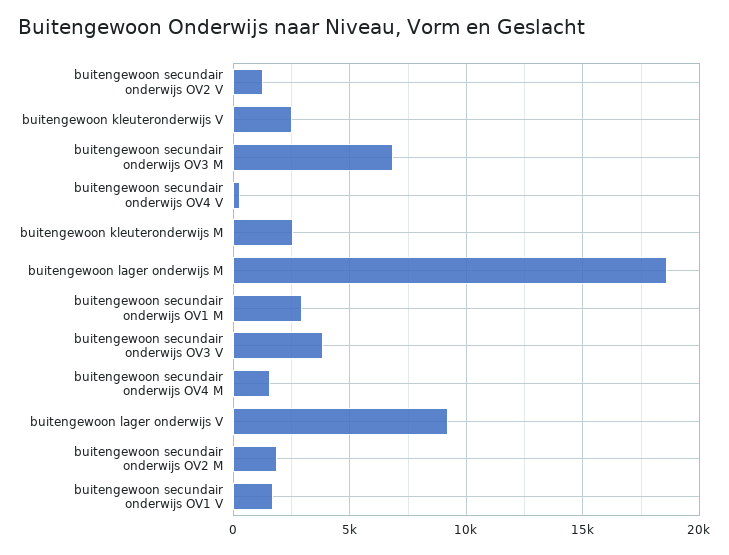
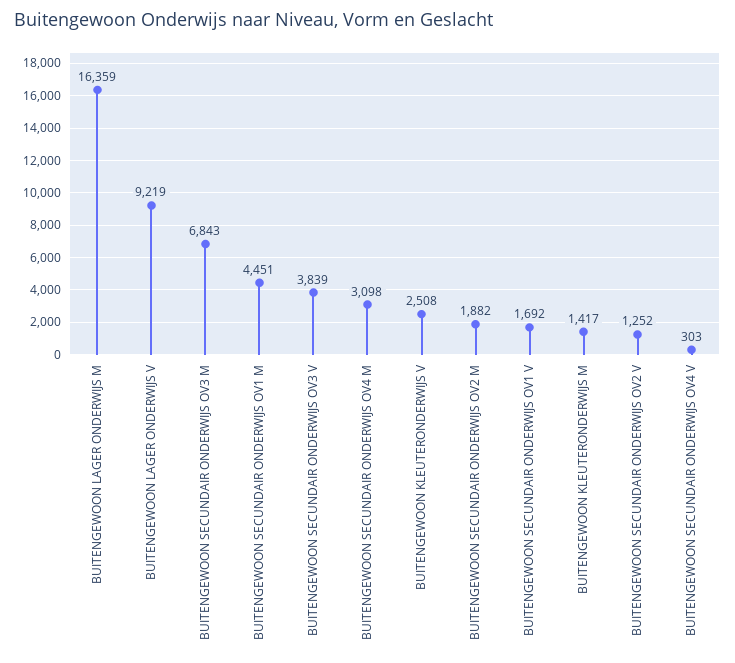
buitengewoon kleuteronderwijs M: 2500 -> 1417
buitengewoon lager onderwijs M: 18500 -> 16359
buitengewoon secundair onderwijs OV1 M: 3000 -> 4451
buitengewoon secundair onderwijs OV4 M: 1500 -> 3098

